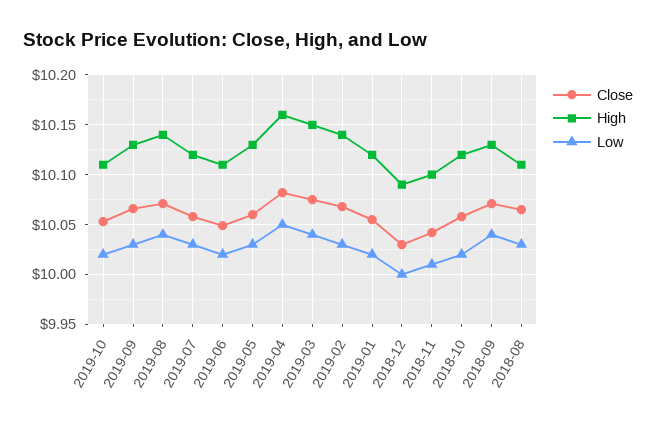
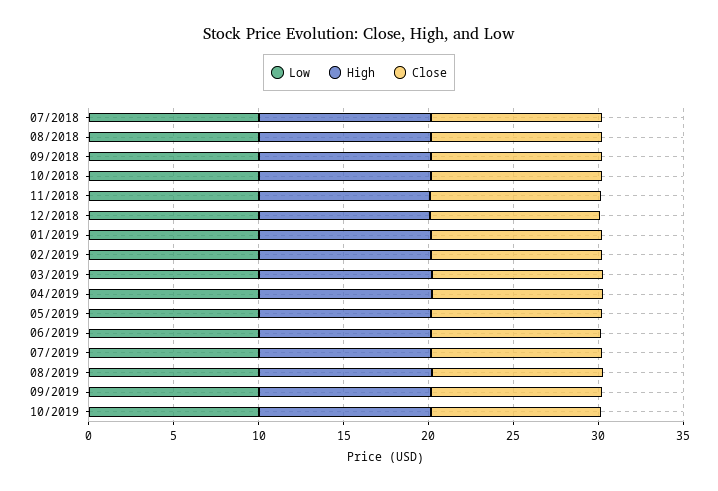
Low, 07/2018: none -> 10
High, 07/2018: none -> 10
Close, 07/2018: none -> 10

